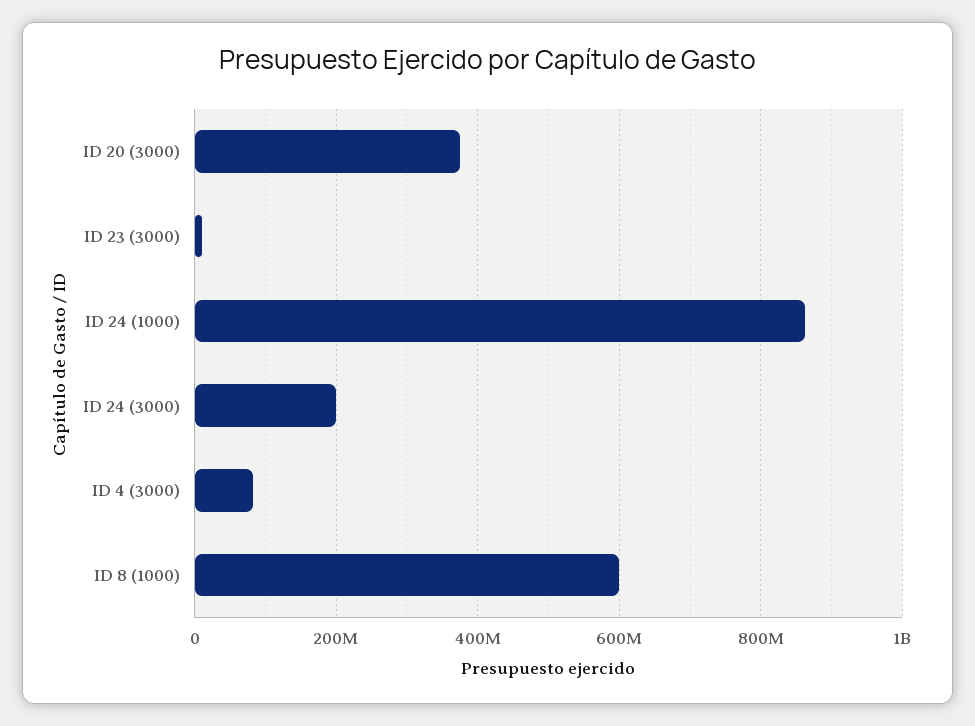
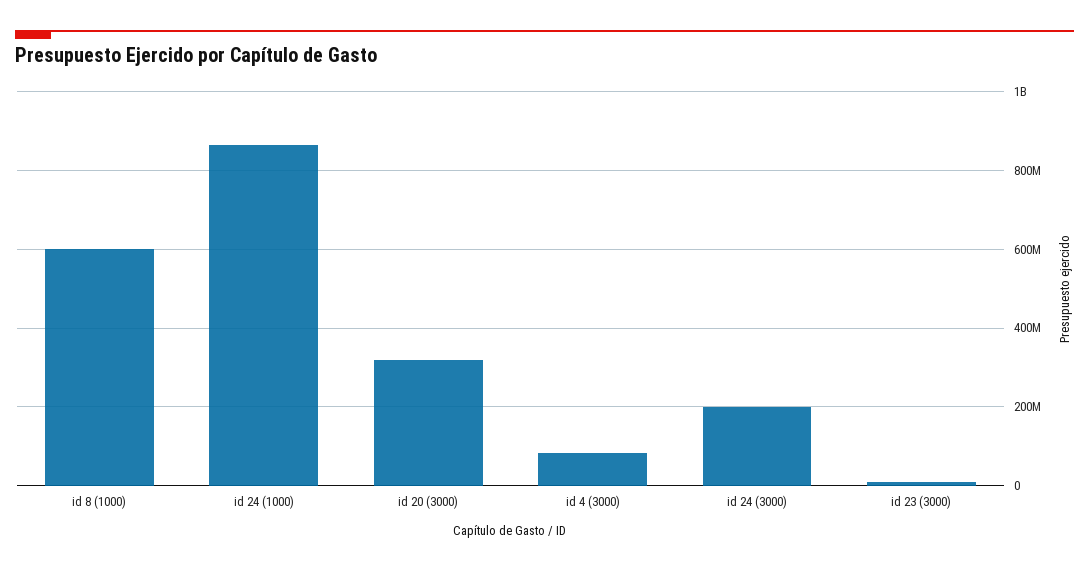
ID 20 (3000): 380000000 -> 320000000

